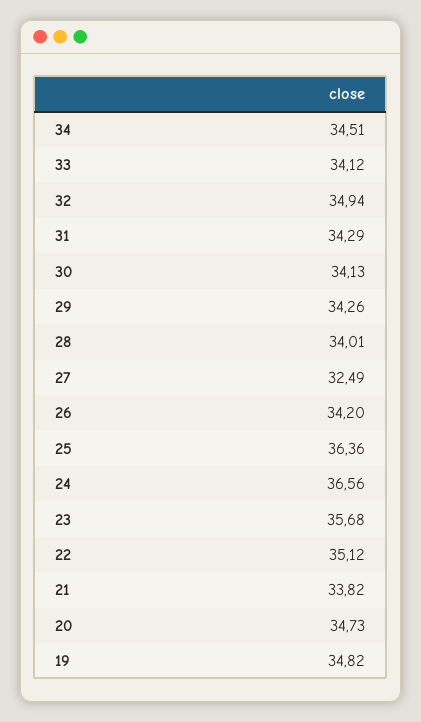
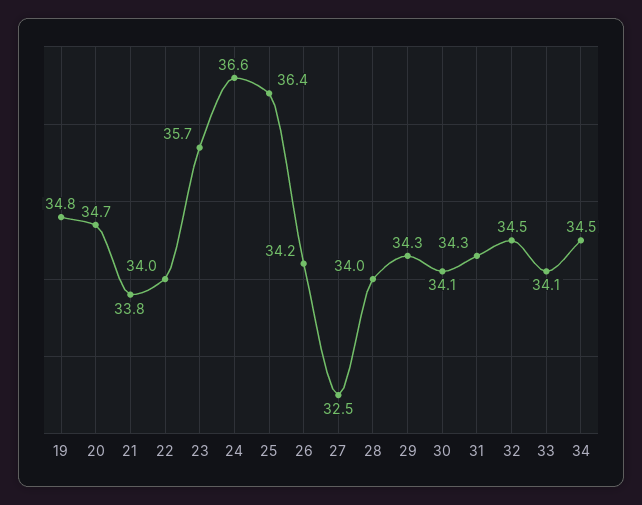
32: 34.94 -> 34.5
22: 35.12 -> 34

